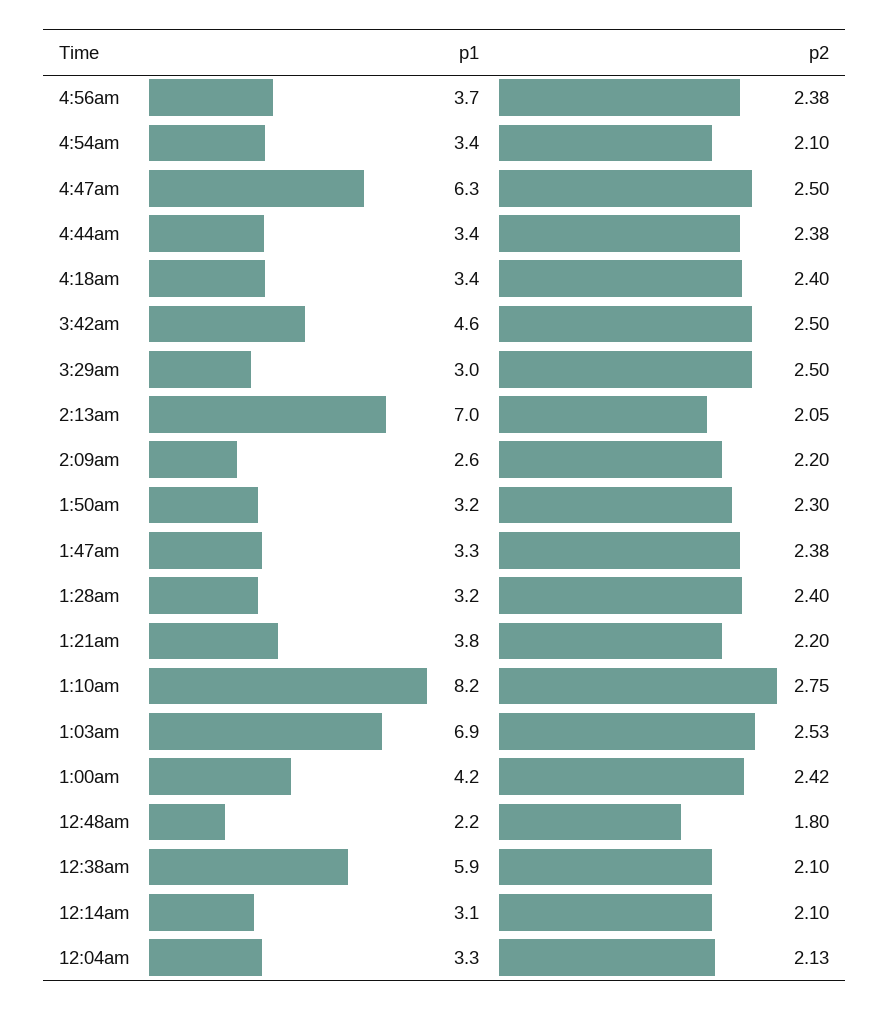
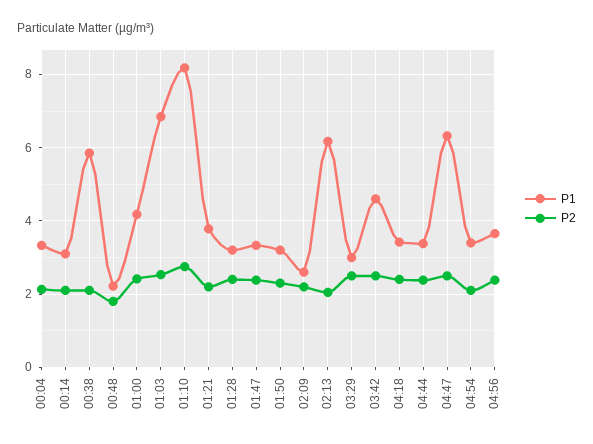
p1, 2:13am: 7 -> 6.2

